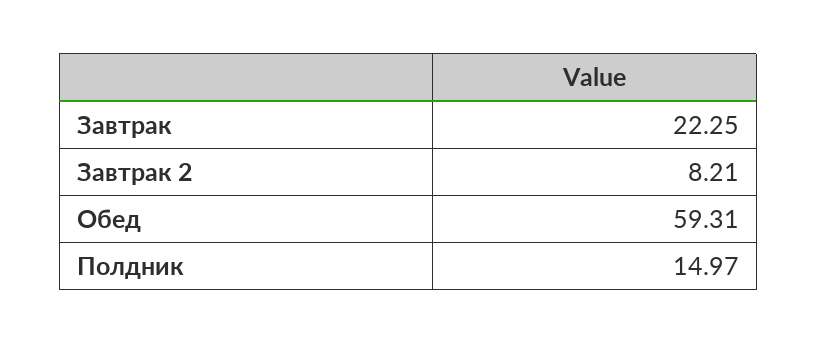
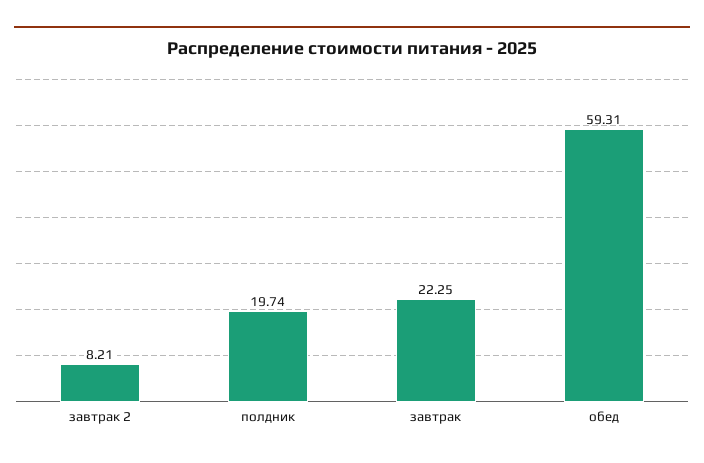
Полдник: 14.97 -> 19.74

